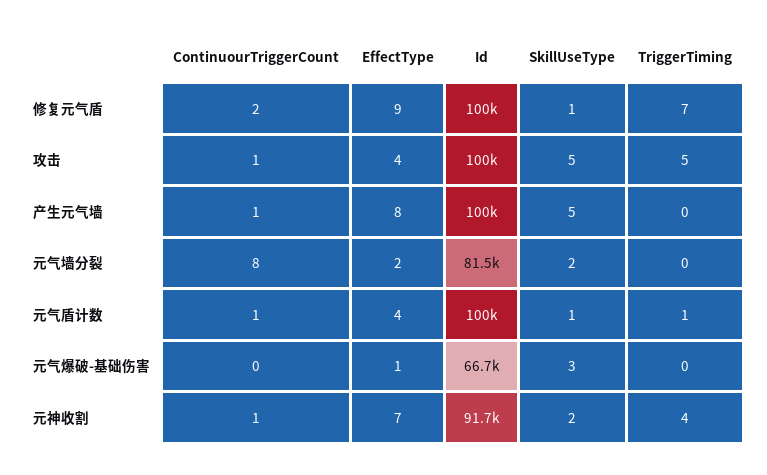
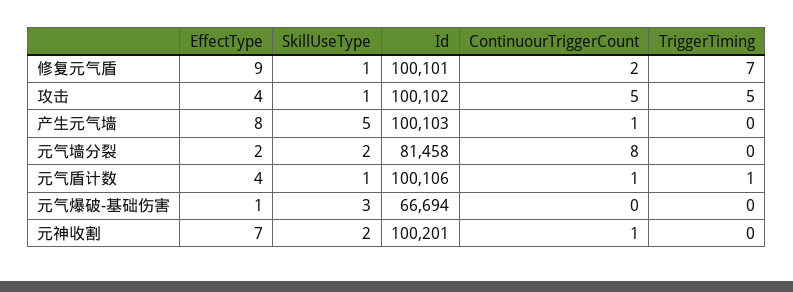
ContinuourTriggerCount, 攻击: 1 -> 5
SkillUseType, 攻击: 5 -> 1
Id, 元神收割: 91700 -> 100201
TriggerTiming, 元神收割: 4 -> 0

